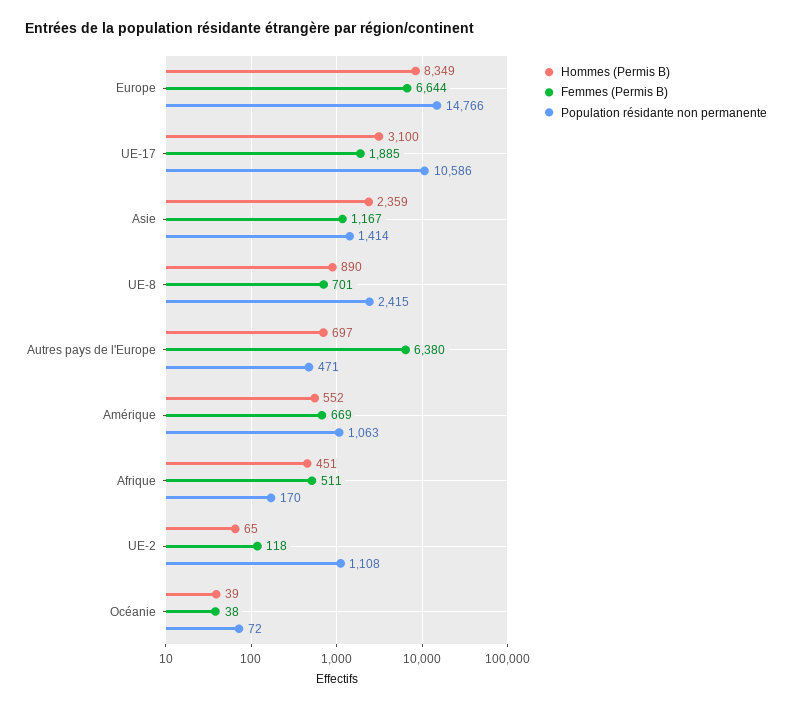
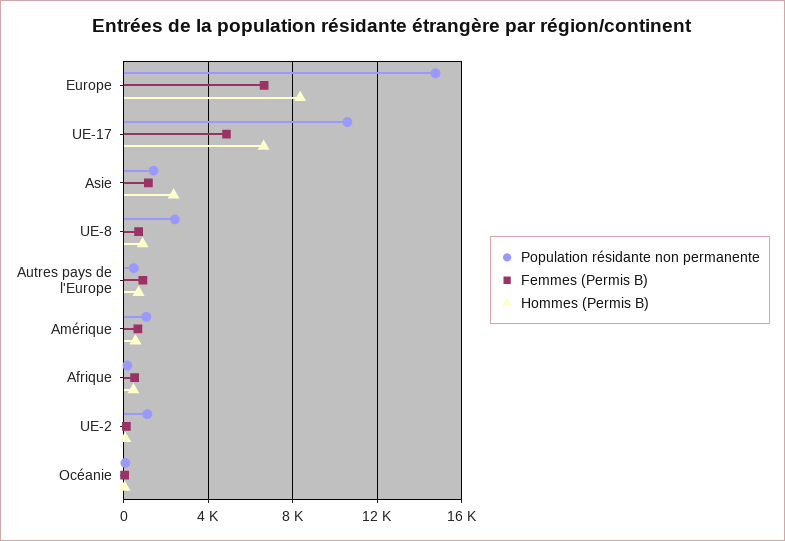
Hommes (Permis B), UE-17: 3100 -> 6500
Femmes (Permis B), UE-17: 1885 -> 5000
Femmes (Permis B), Autres pays de l'Europe: 6380 -> 1000

